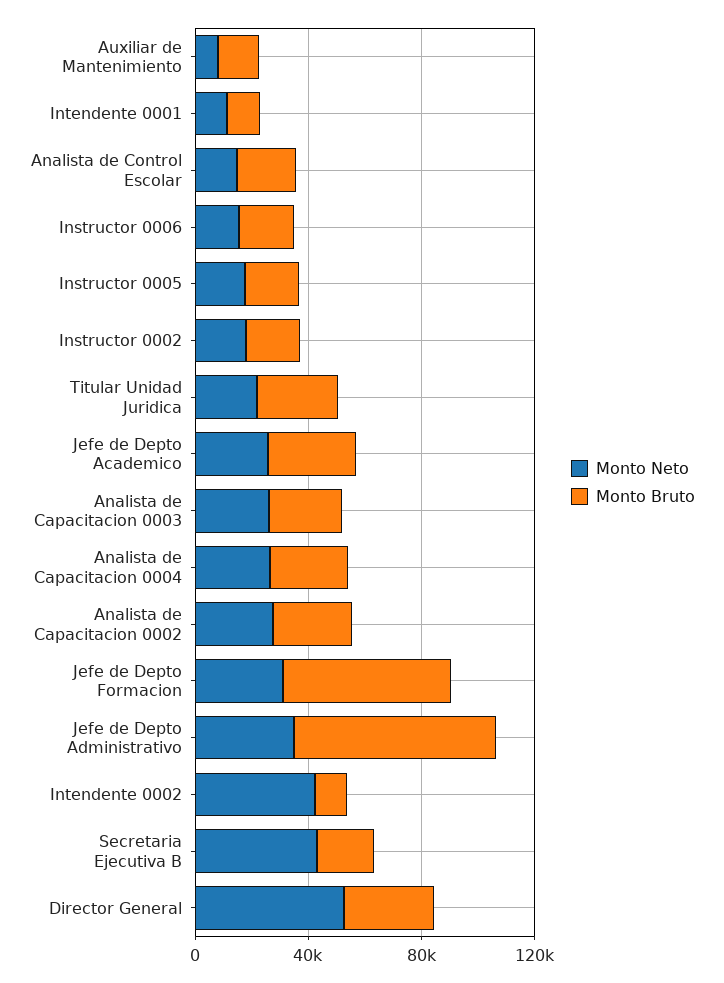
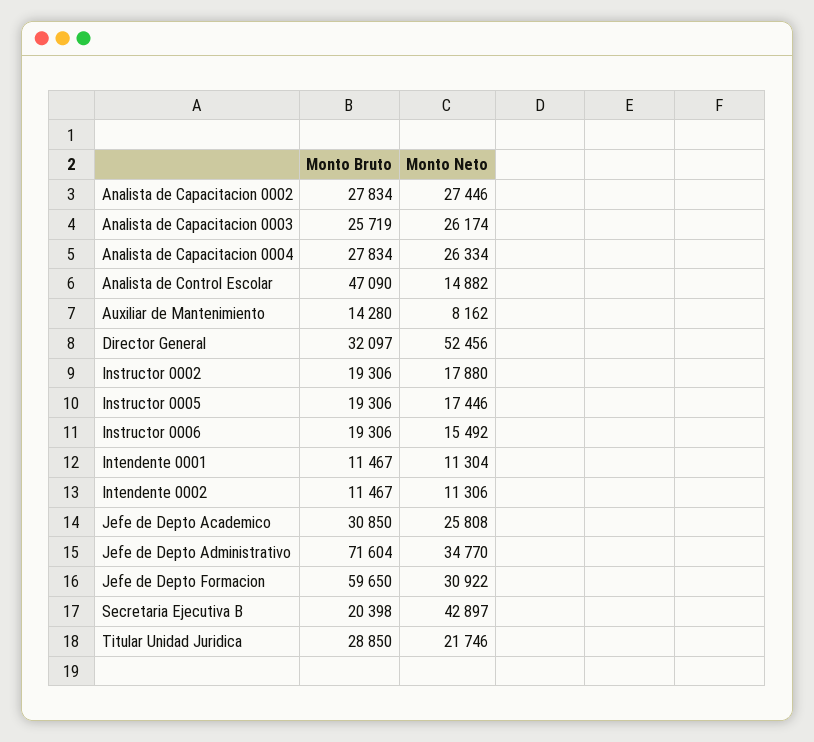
Monto Bruto, Analista de Control Escolar: 20000 -> 47090
Monto Neto, Intendente 0002: 40000 -> 11306

